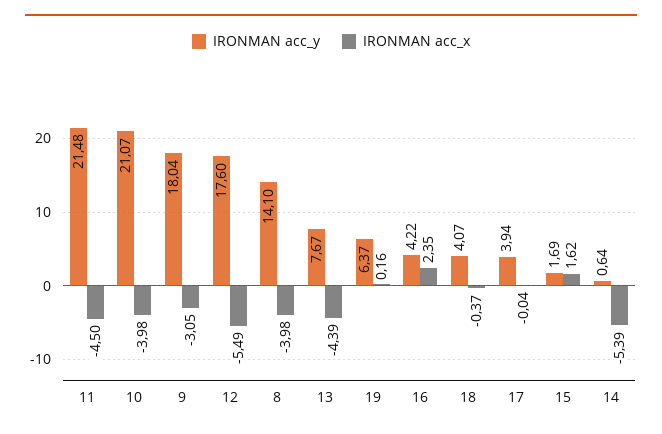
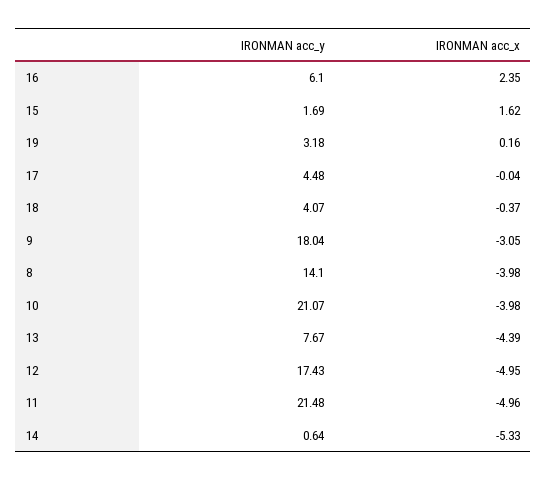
IRONMAN acc_x, 11: -4.5 -> -4.96
IRONMAN acc_y, 12: 17.6 -> 17.43
IRONMAN acc_x, 12: -5.49 -> -4.95
IRONMAN acc_y, 19: 6.37 -> 3.18
IRONMAN acc_y, 16: 4.22 -> 6.1
IRONMAN acc_y, 17: 3.94 -> 4.48
IRONMAN acc_x, 14: -5.39 -> -5.33

